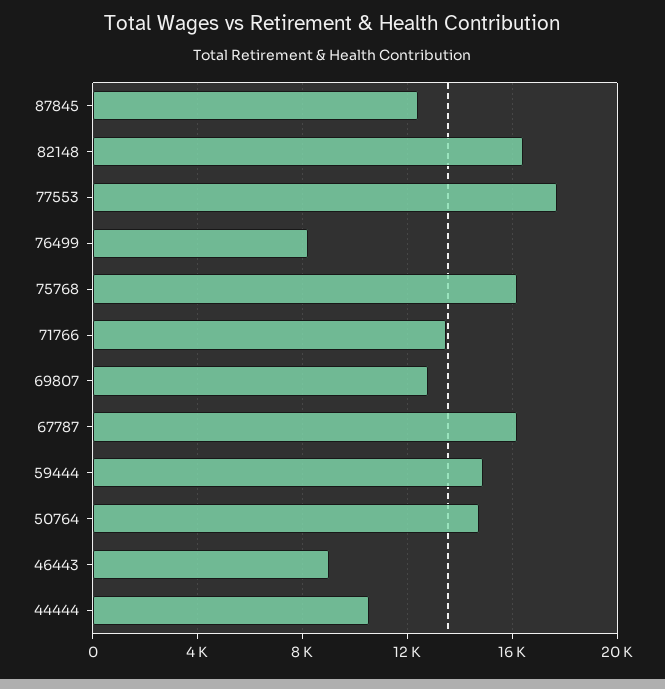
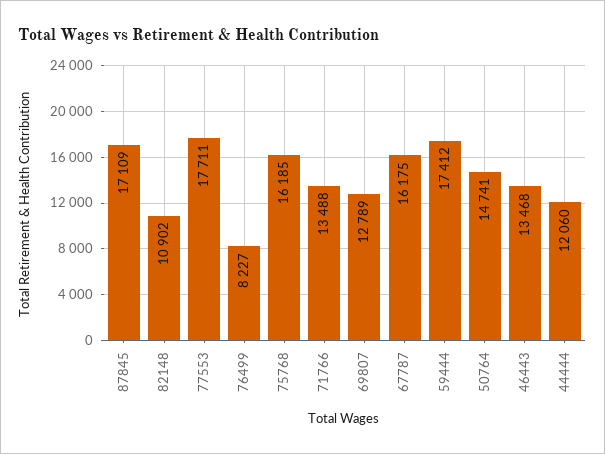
87845: 12500 -> 17109
82148: 16500 -> 10902
59444: 15000 -> 17412
46443: 9000 -> 13468
44444: 10500 -> 12060

